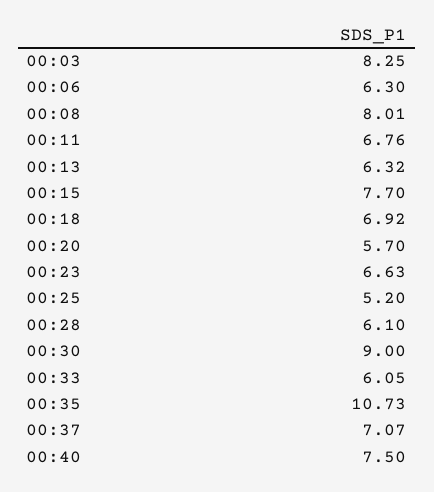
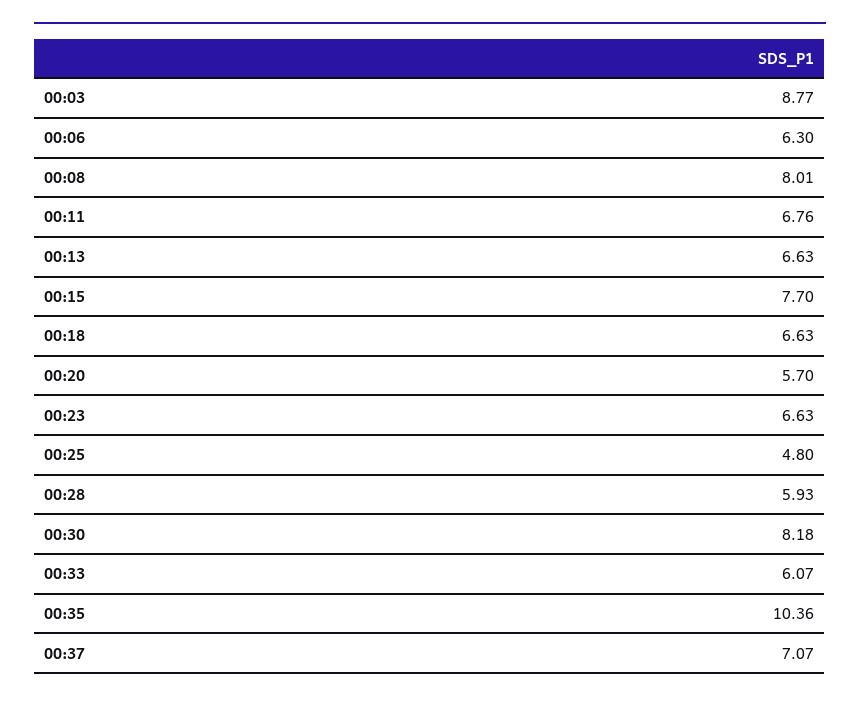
00:03: 8.25 -> 8.77
00:13: 6.32 -> 6.63
00:18: 6.92 -> 6.63
00:25: 5.2 -> 4.8
00:28: 6.1 -> 5.93
00:30: 9 -> 8.18
00:33: 6.05 -> 6.07
00:35: 10.73 -> 10.36
00:40: 7.5 -> none

